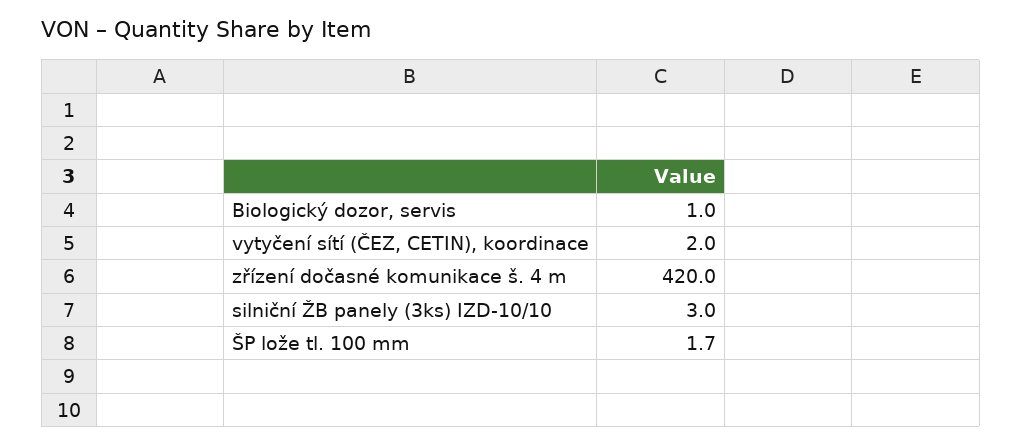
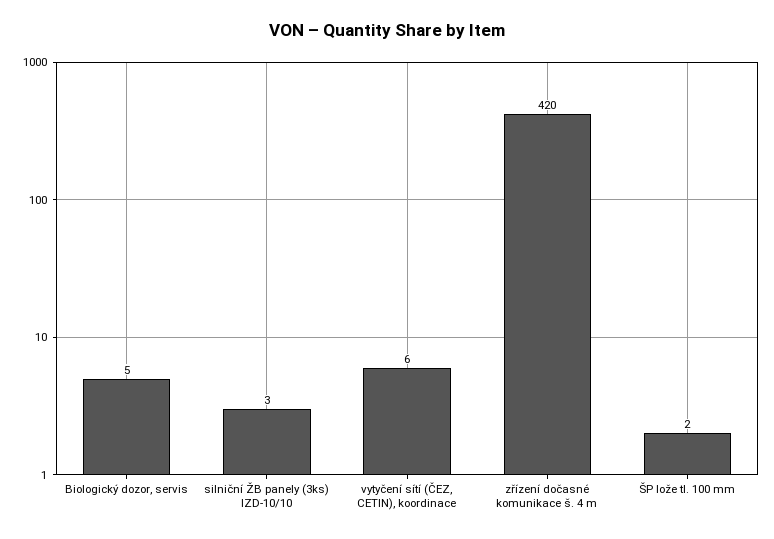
Biologický dozor, servis: 1 -> 5
vytyčení sítí (ČEZ, CETIN), koordinace: 2 -> 6

